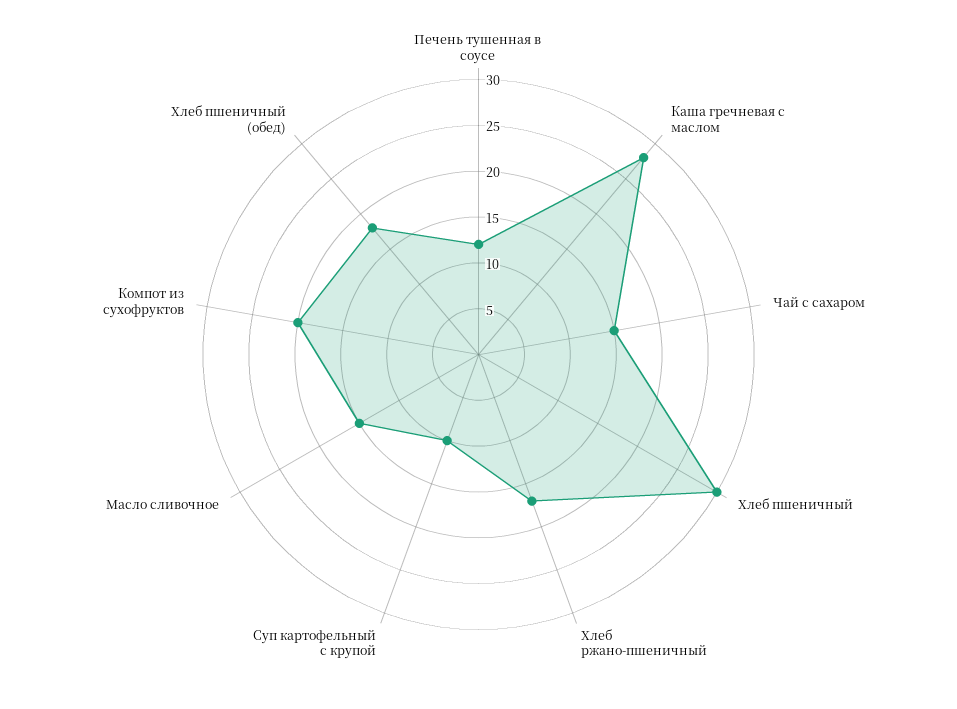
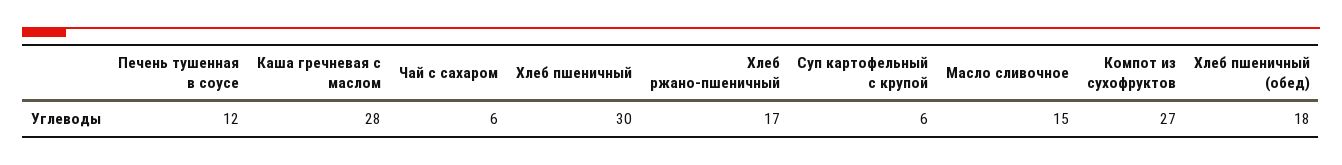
Чай с сахаром: 15 -> 6
Суп картофельный с крупой: 10 -> 6
Компот из сухофруктов: 20 -> 27

